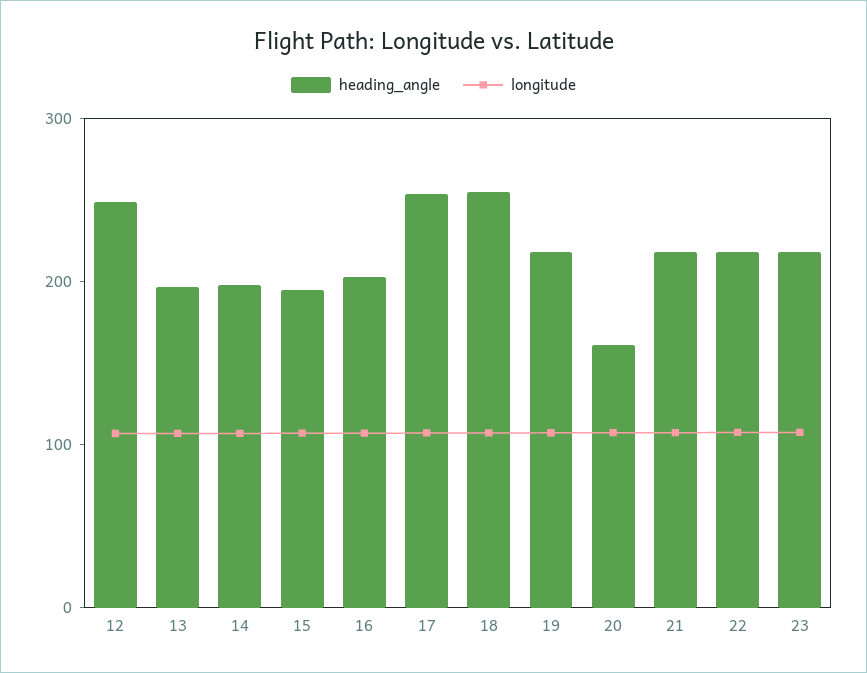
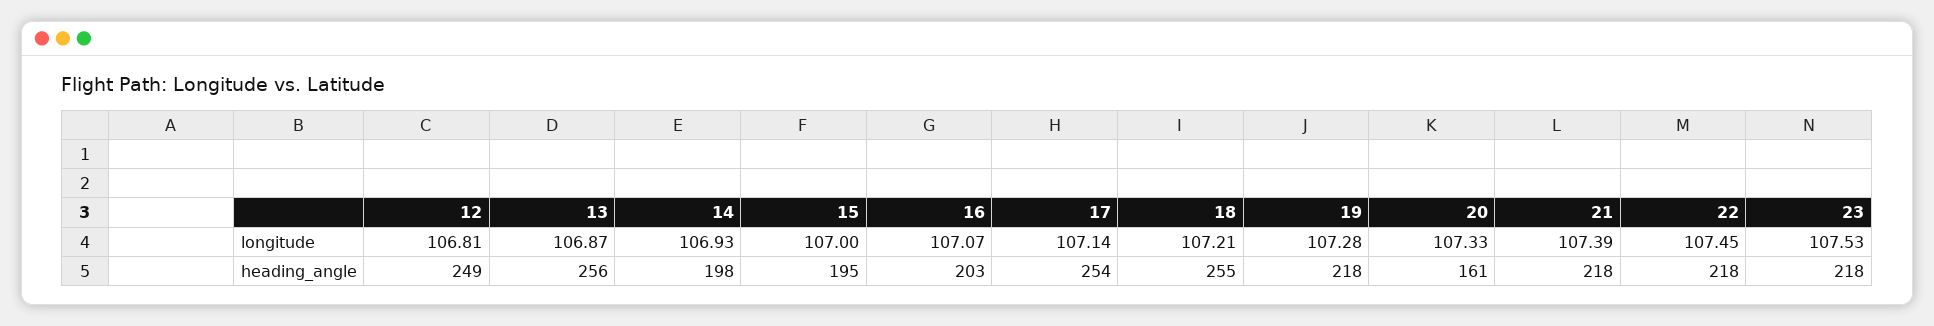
heading_angle, 13: 200 -> 256

